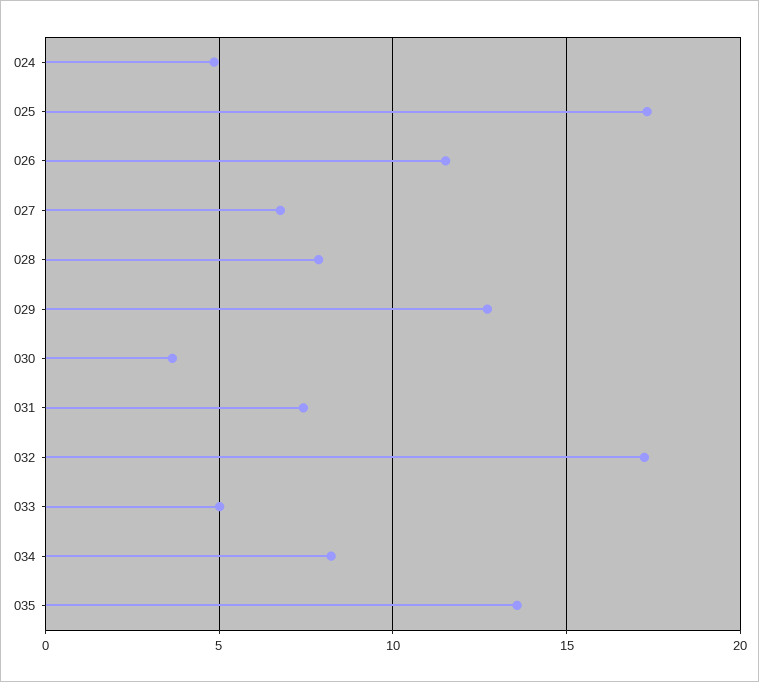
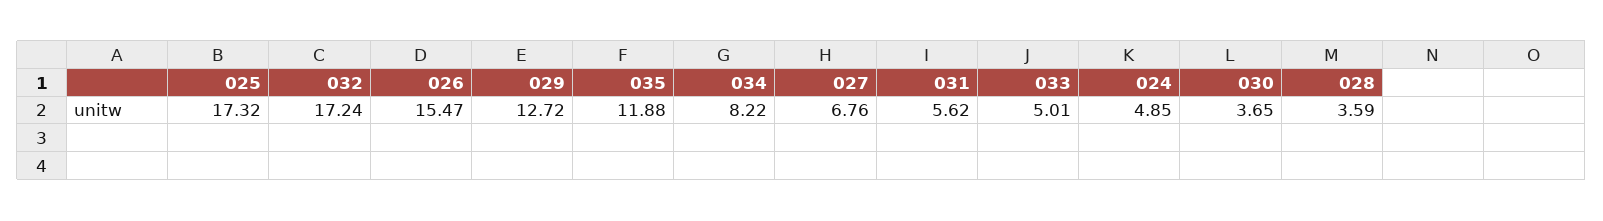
026: 11.5 -> 15.47
028: 8 -> 3.59
031: 7.5 -> 5.62
035: 13.5 -> 11.88

